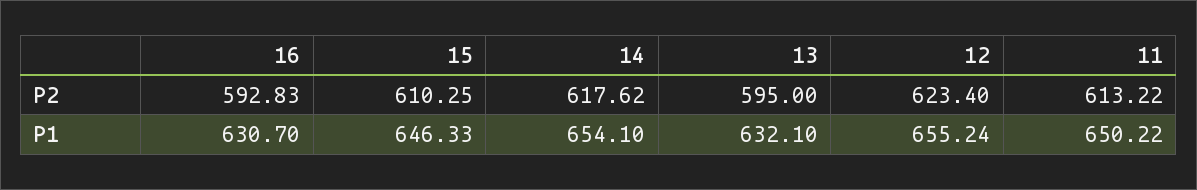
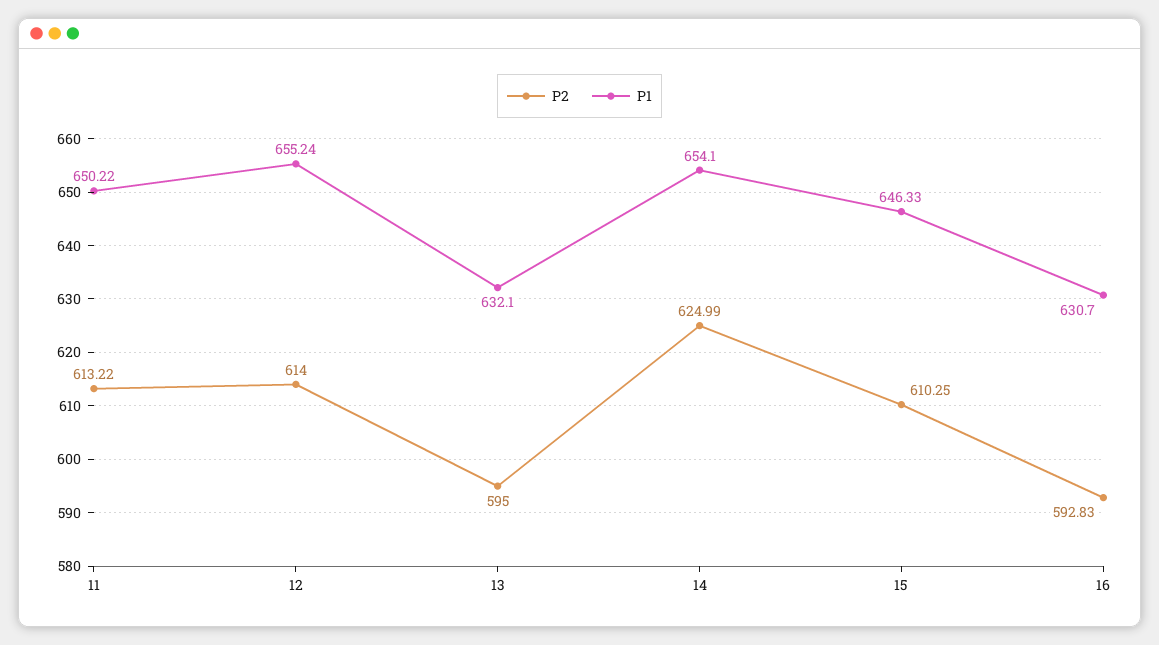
P2, 14: 617.62 -> 624.99
P2, 12: 623.4 -> 614

